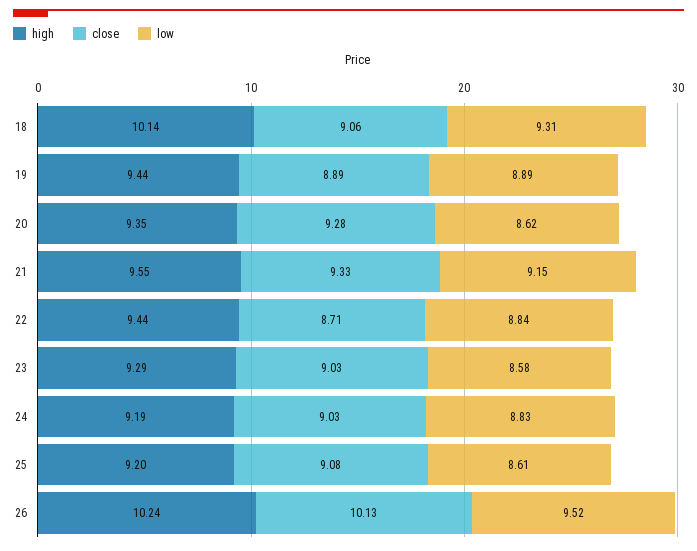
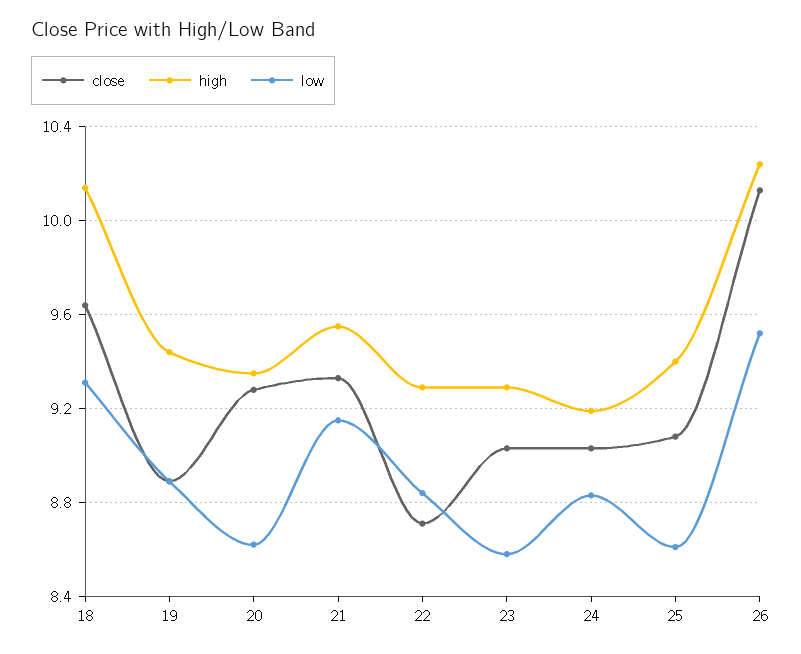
close, 18: 9.06 -> 9.65
high, 22: 9.44 -> 9.3
high, 25: 9.2 -> 9.4

